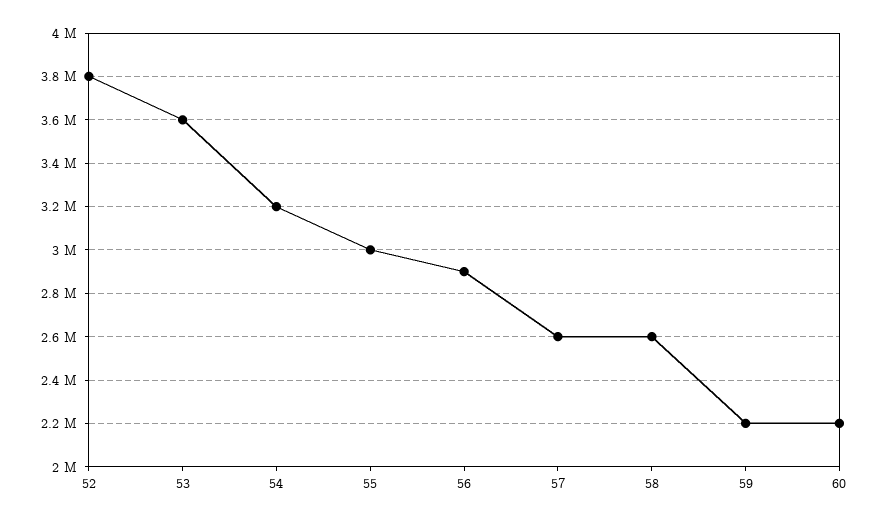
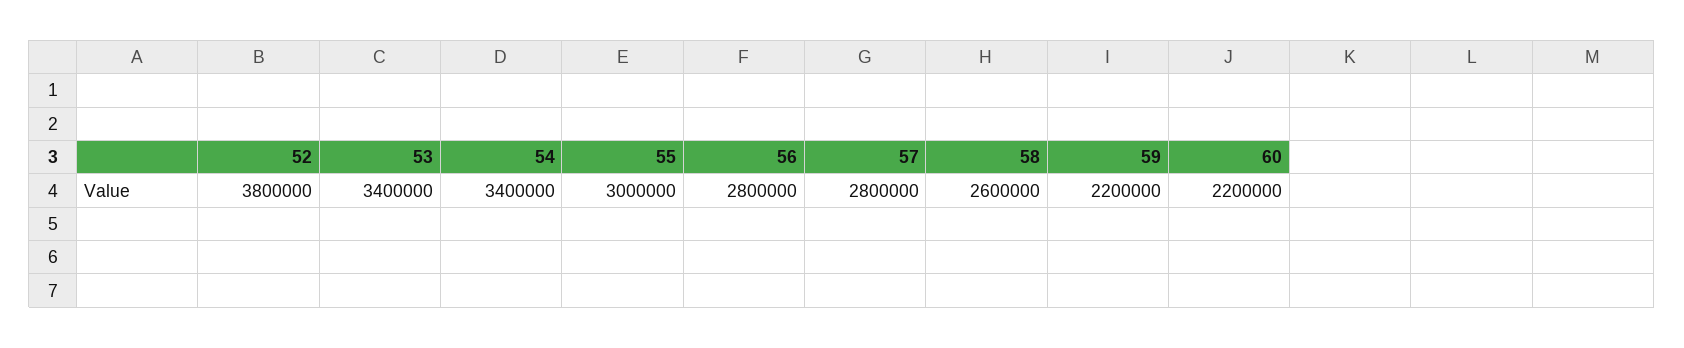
53: 3600000 -> 3400000
54: 3200000 -> 3400000
56: 2900000 -> 2800000
57: 2600000 -> 2800000

